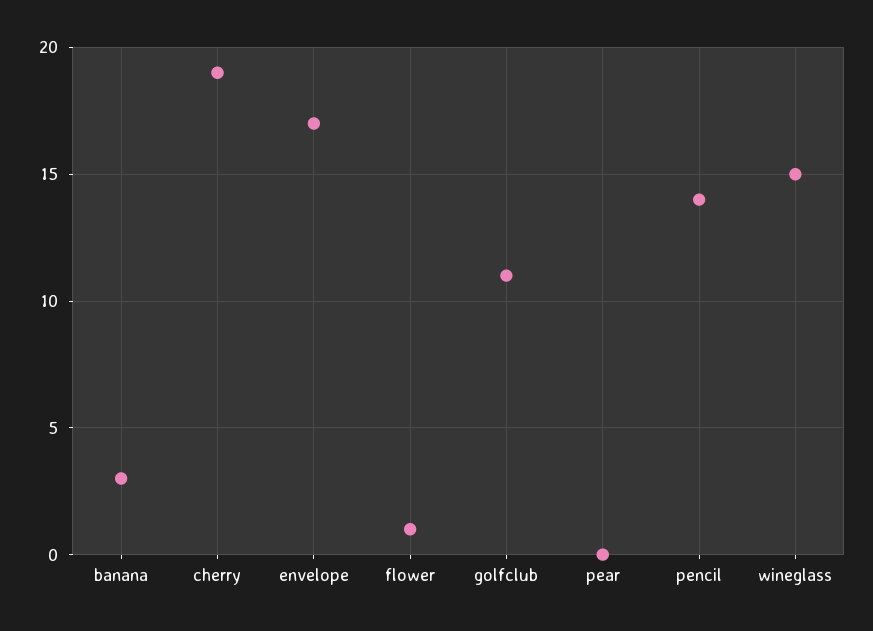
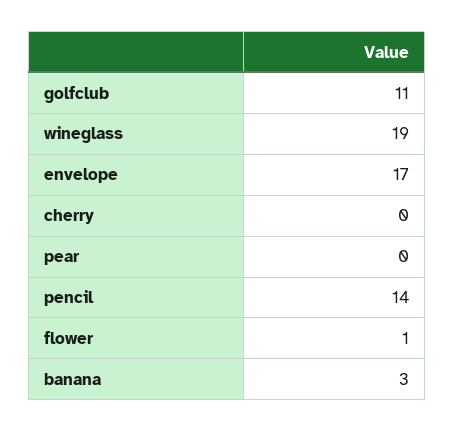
cherry: 19 -> 0
wineglass: 15 -> 19

